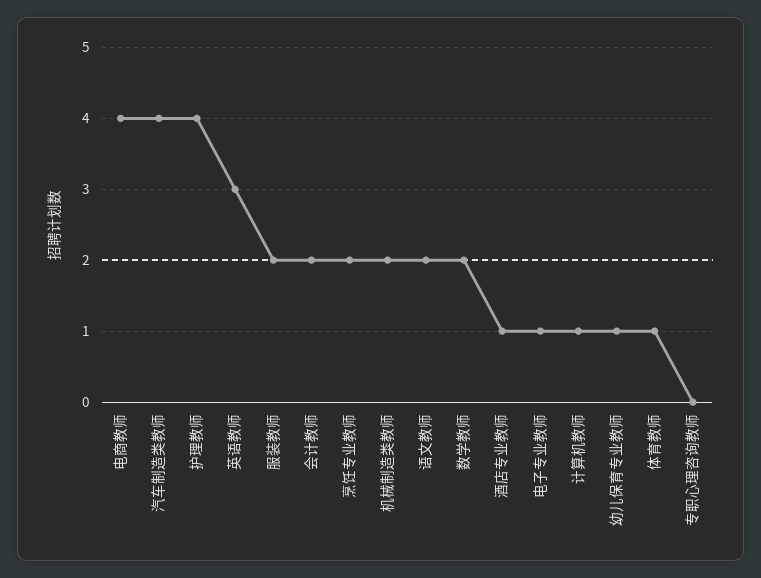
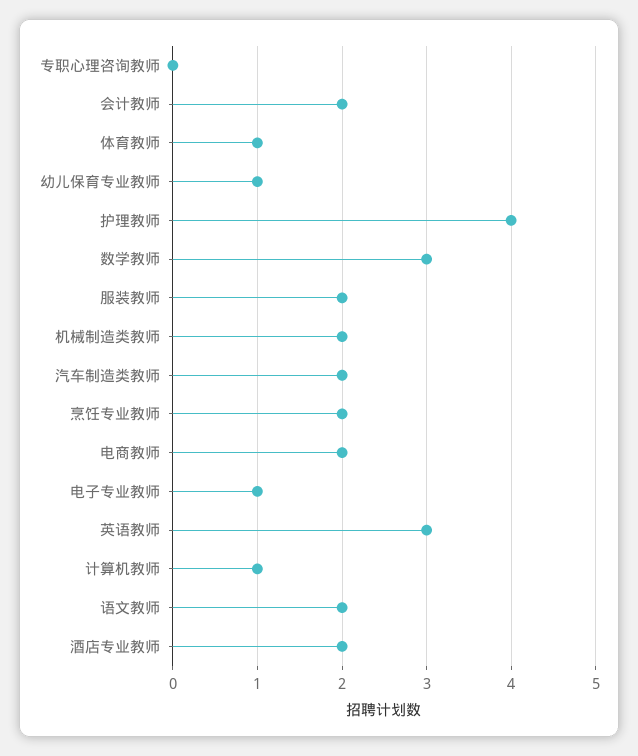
电商教师: 4 -> 2
汽车制造类教师: 4 -> 2
数学教师: 2 -> 3
酒店专业教师: 1 -> 2

